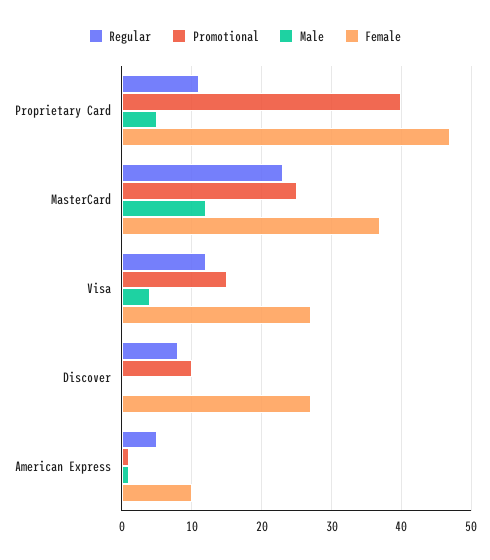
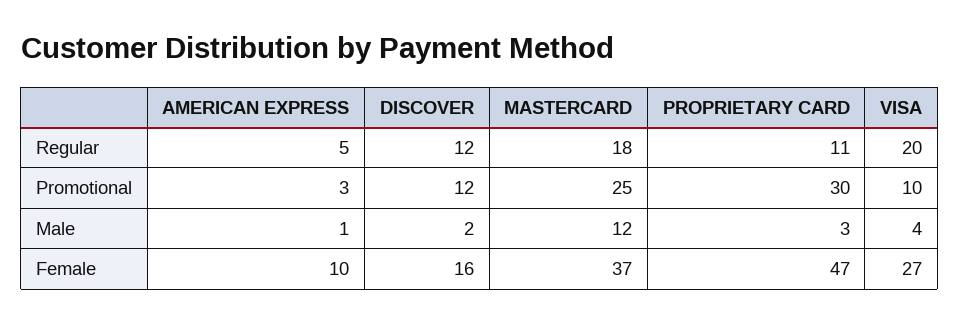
Promotional, Proprietary Card: 40 -> 30
Male, Proprietary Card: 5 -> 3
Regular, MasterCard: 23 -> 18
Regular, Visa: 12 -> 20
Promotional, Visa: 15 -> 10
Regular, Discover: 8 -> 12
Promotional, Discover: 10 -> 12
Male, Discover: 0 -> 2
Female, Discover: 27 -> 16
Promotional, American Express: 1 -> 3

